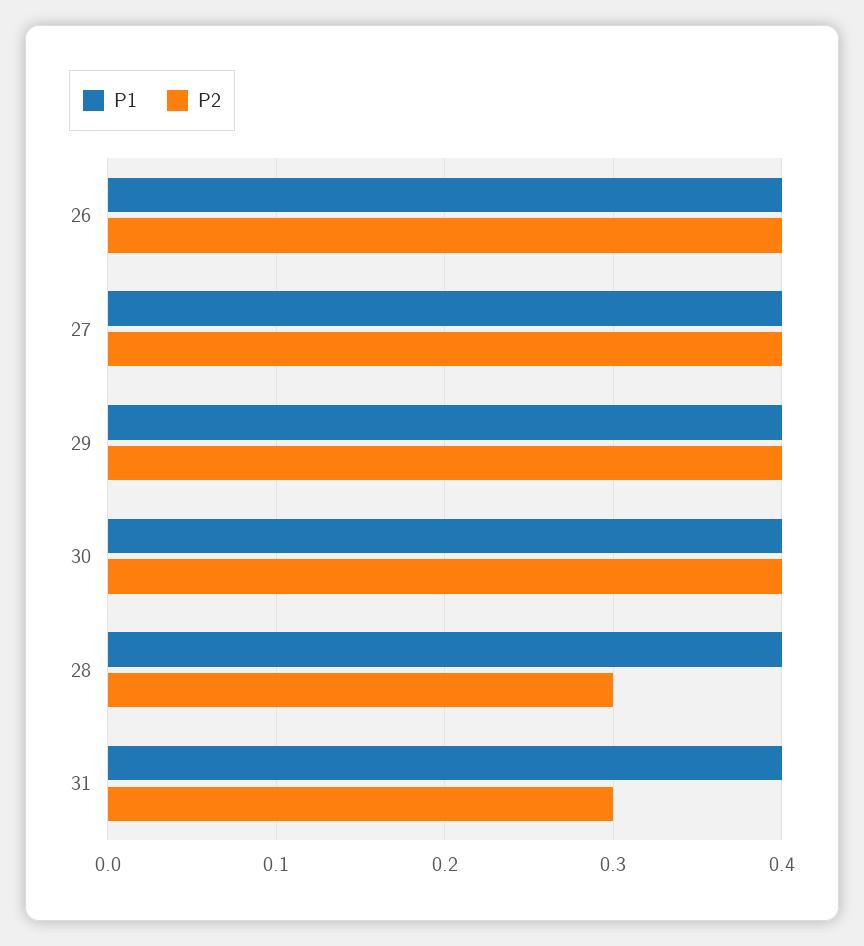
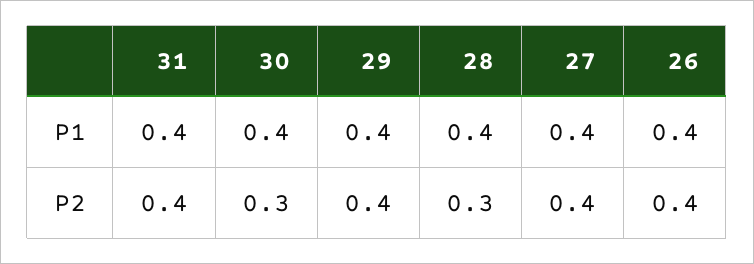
P2, 30: 0.4 -> 0.3
P2, 31: 0.3 -> 0.4

